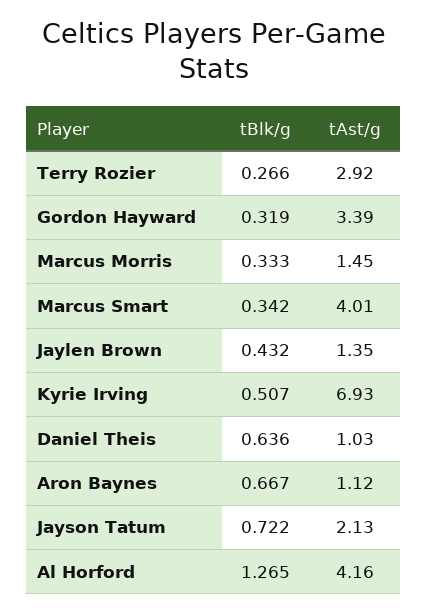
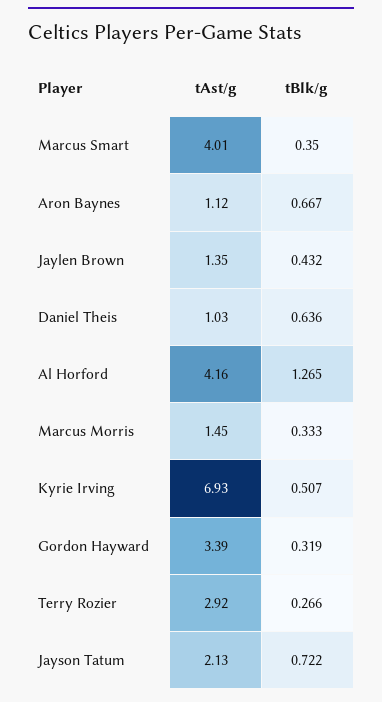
tBlk/g, Marcus Smart: 0.342 -> 0.35

